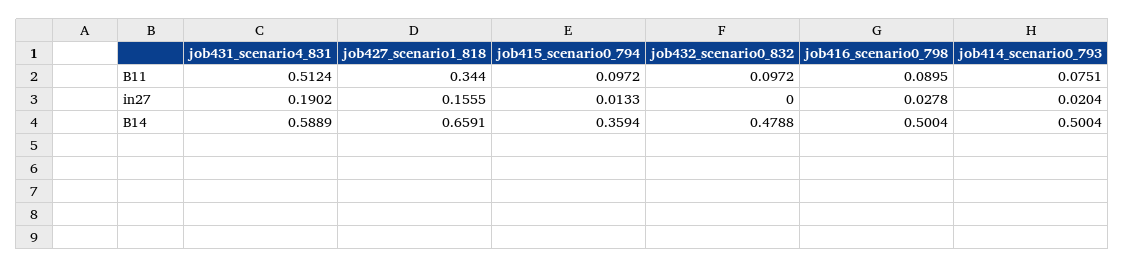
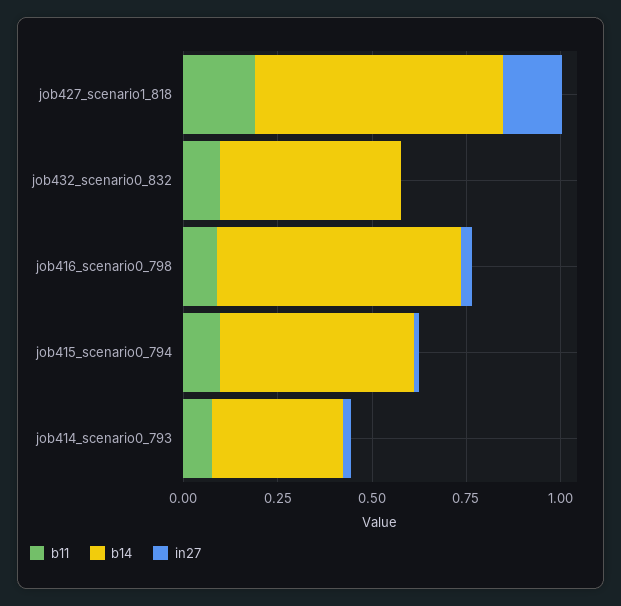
B11, job431_scenario4_831: 0.5124 -> none
B11, job427_scenario1_818: 0.344 -> 0.2
in27, job431_scenario4_831: 0.1902 -> none
B14, job431_scenario4_831: 0.5889 -> none
B14, job415_scenario0_794: 0.3594 -> 0.5
B14, job416_scenario0_798: 0.5004 -> 0.65
B14, job414_scenario0_793: 0.5004 -> 0.35

